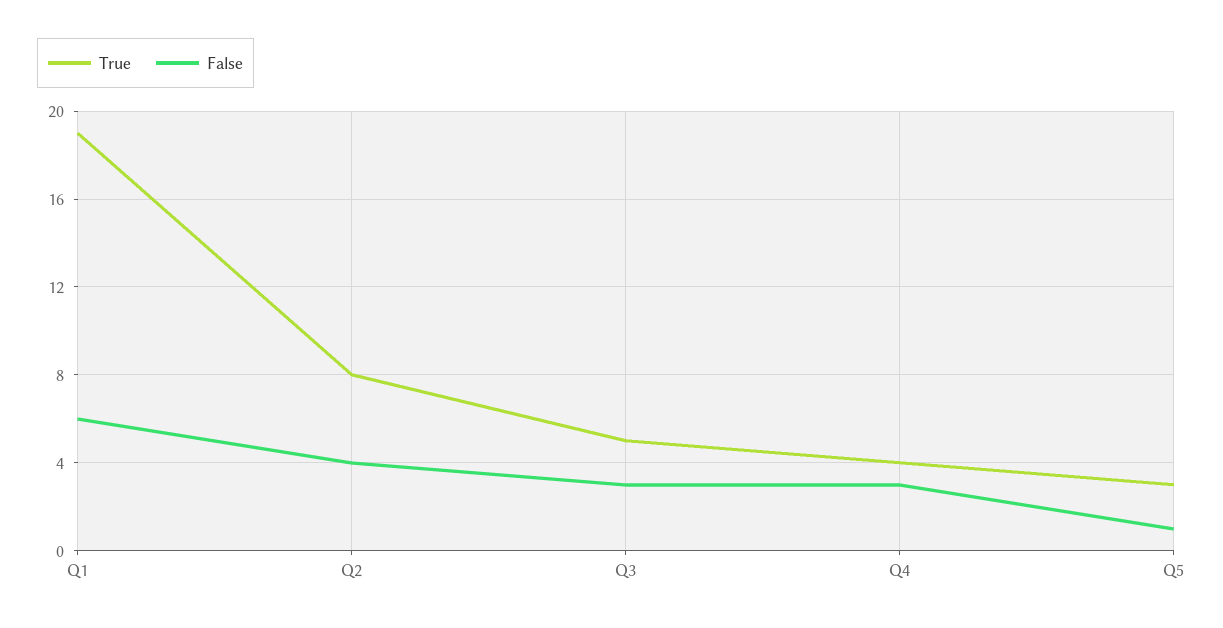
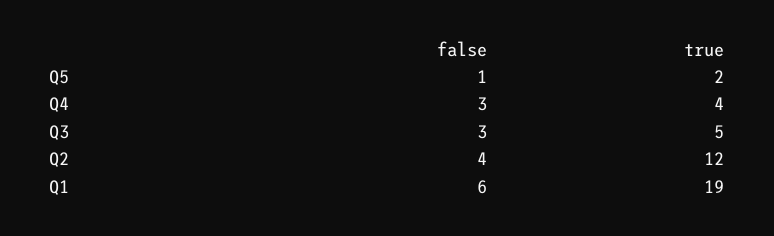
True, Q2: 8 -> 12
True, Q5: 3 -> 2

